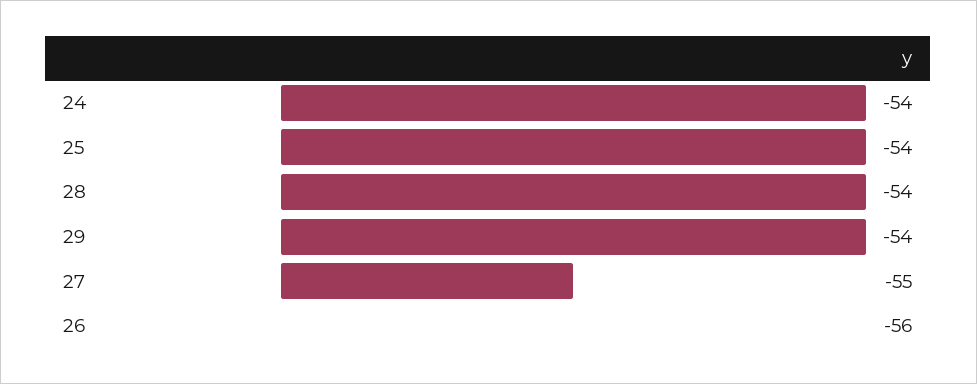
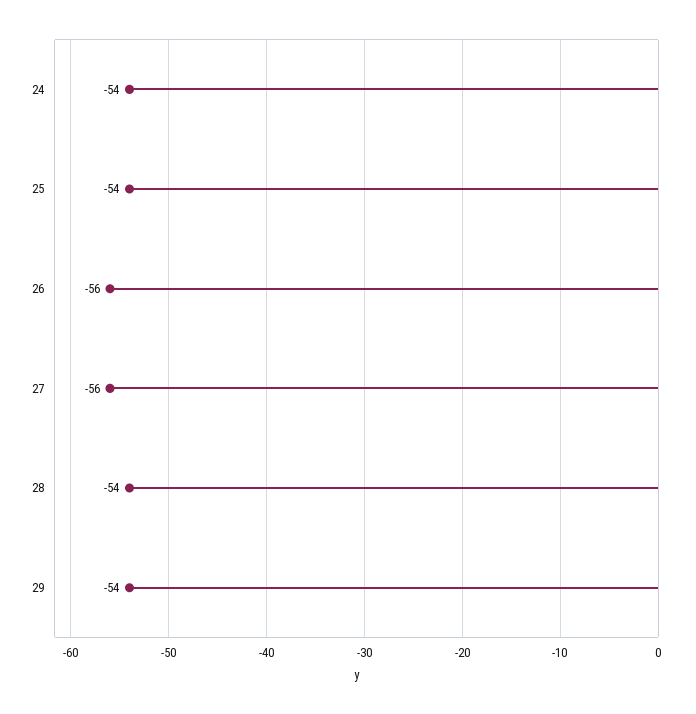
27: -55 -> -56

